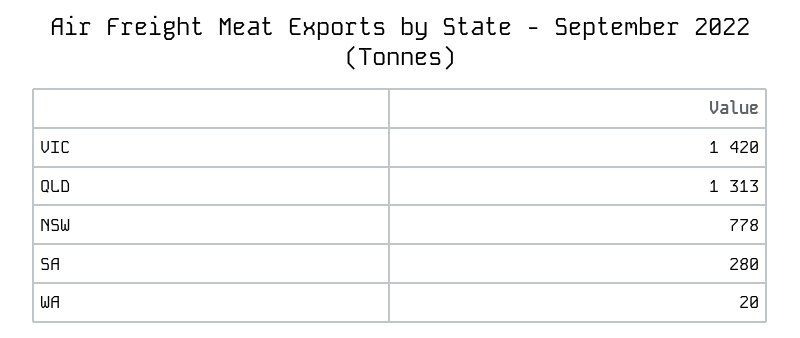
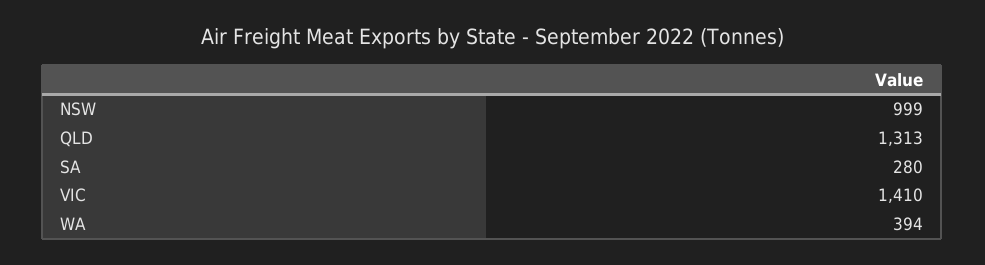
VIC: 1420 -> 1410
NSW: 778 -> 999
WA: 20 -> 394

